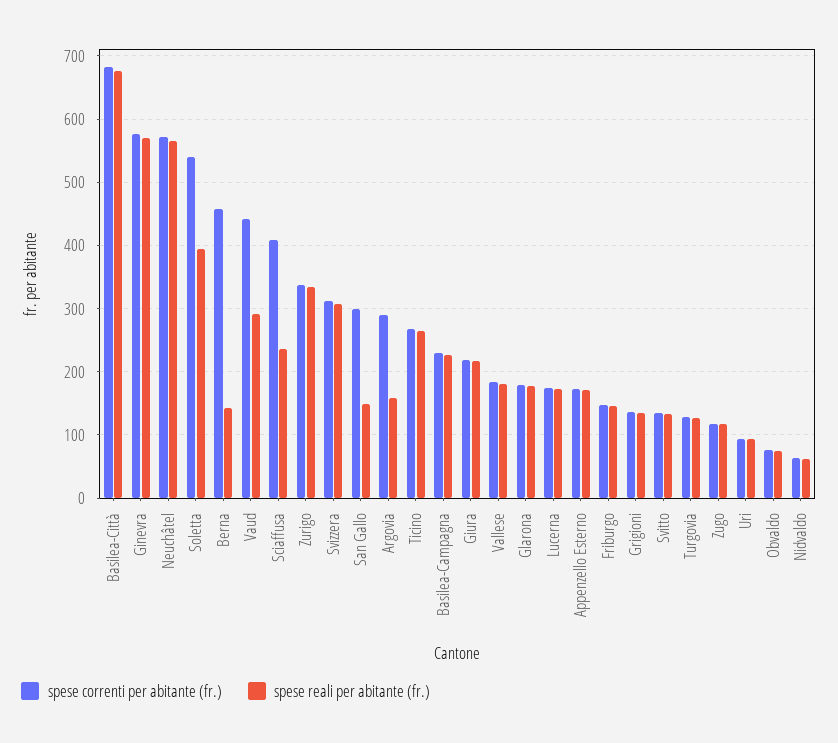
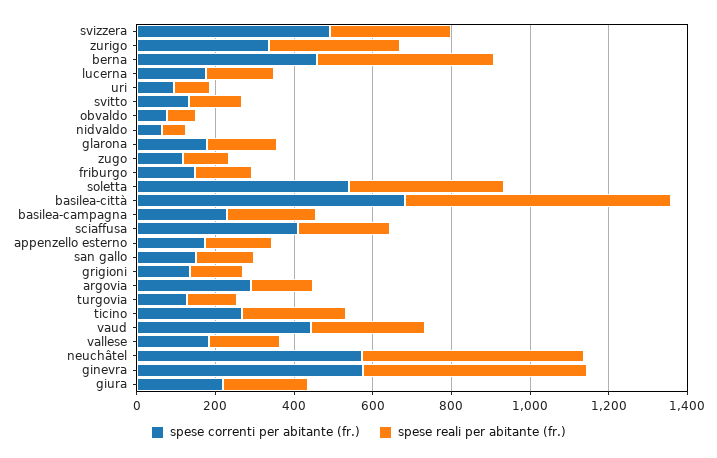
spese reali per abitante (fr.), Berna: 140 -> 450
spese correnti per abitante (fr.), Svizzera: 310 -> 500
spese correnti per abitante (fr.), San Gallo: 300 -> 150

